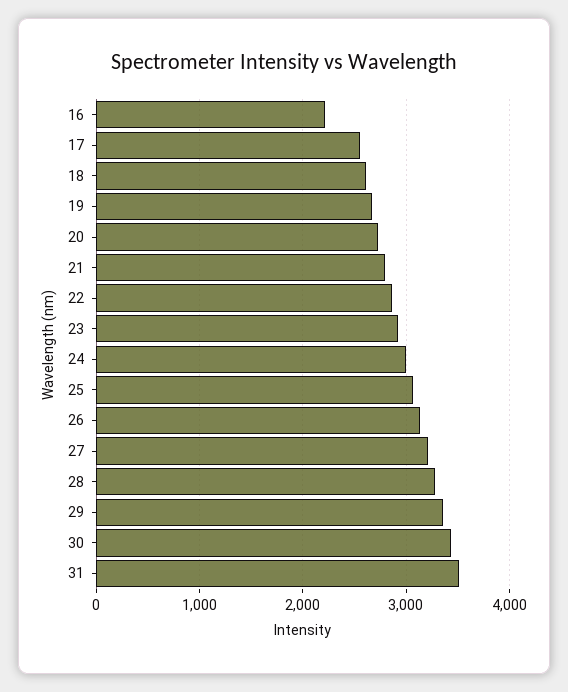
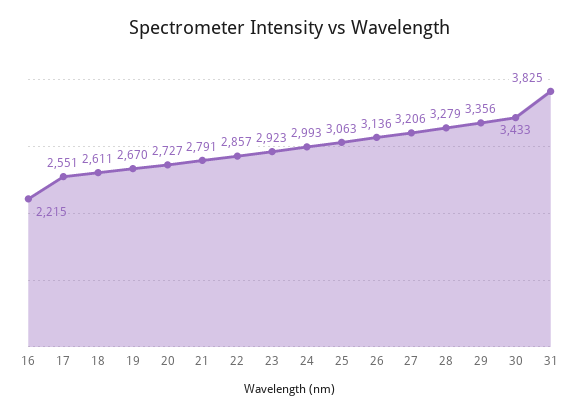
31: 3500 -> 3825

